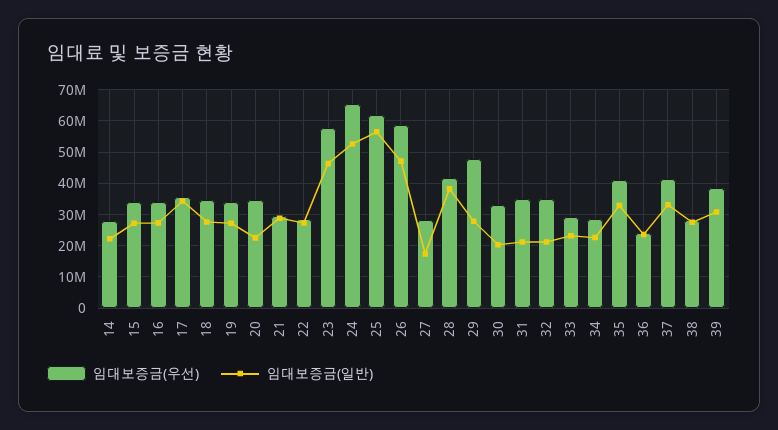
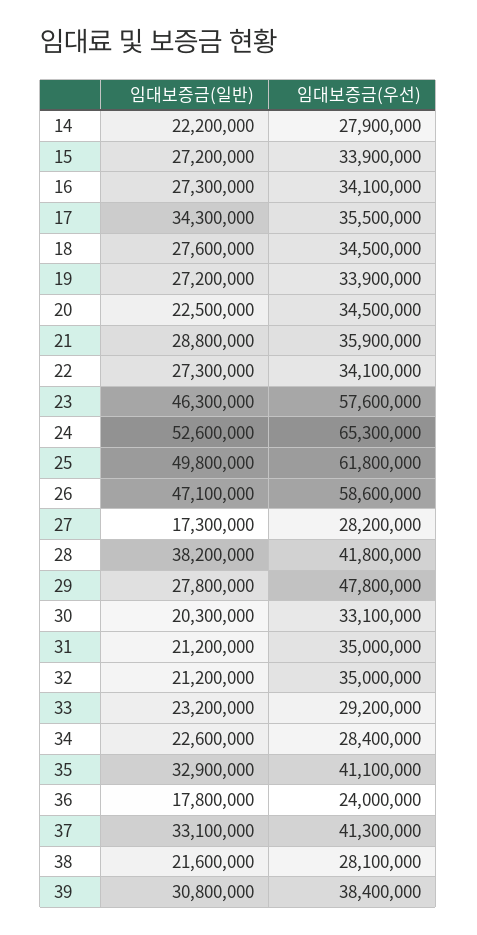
임대보증금(우선), 21: 30000000 -> 35900000
임대보증금(우선), 22: 28000000 -> 34100000
임대보증금(일반), 25: 56000000 -> 49800000
임대보증금(일반), 36: 24000000 -> 17800000
임대보증금(일반), 38: 28000000 -> 21600000

